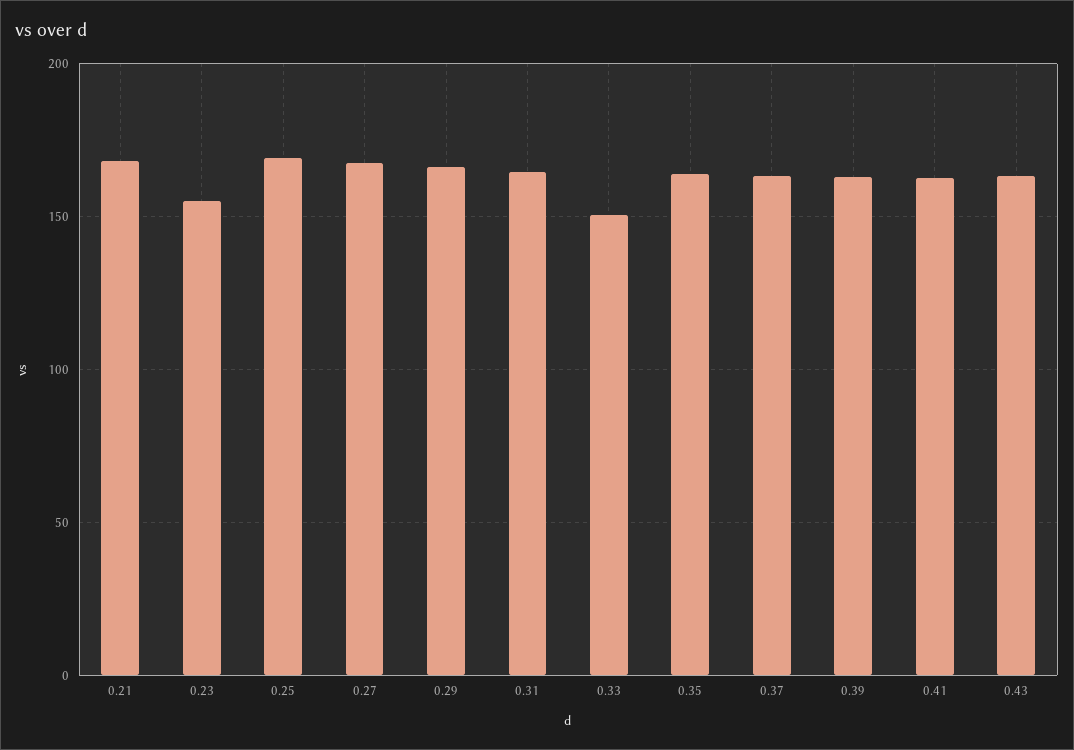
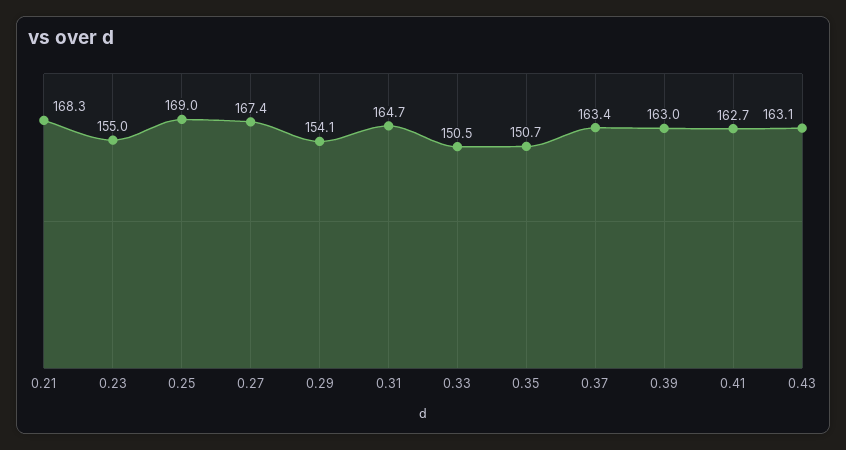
0.29: 165 -> 154.1
0.35: 165 -> 150.7

